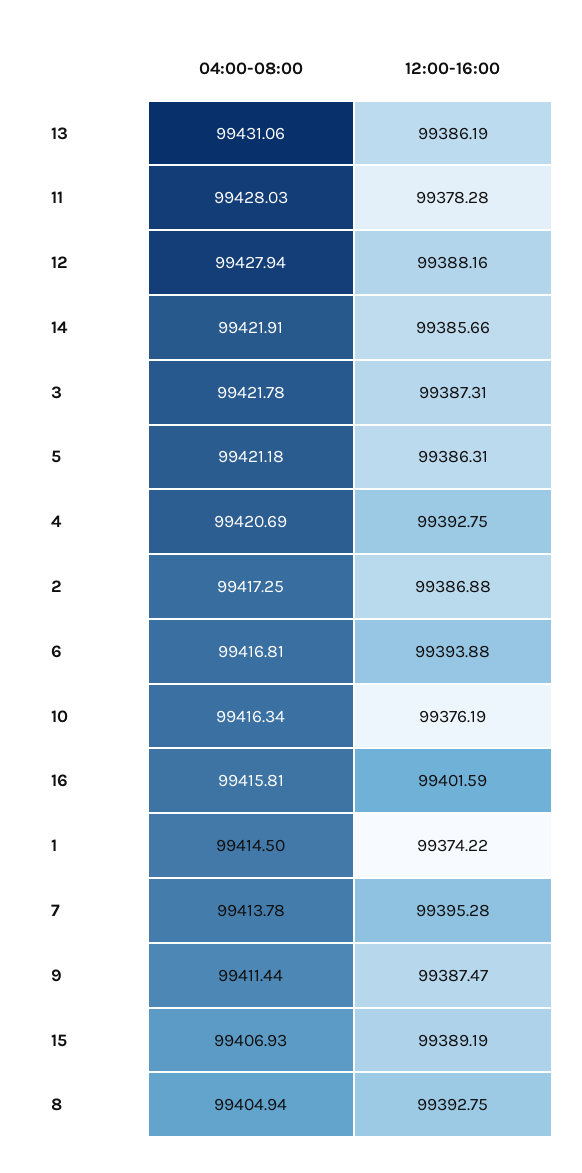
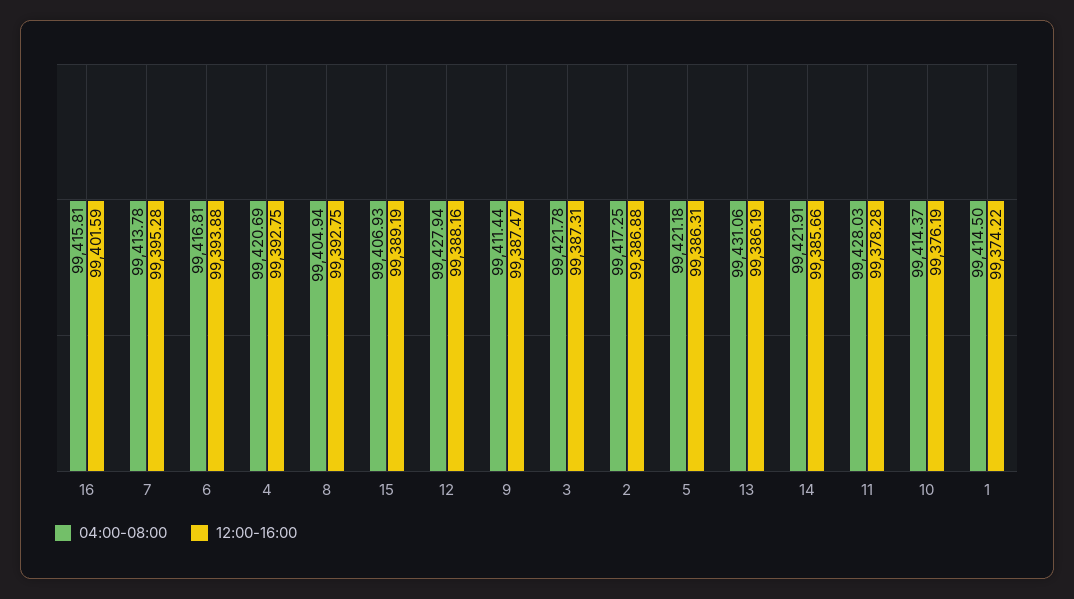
04:00-08:00, 10: 99416.34 -> 99414.37

